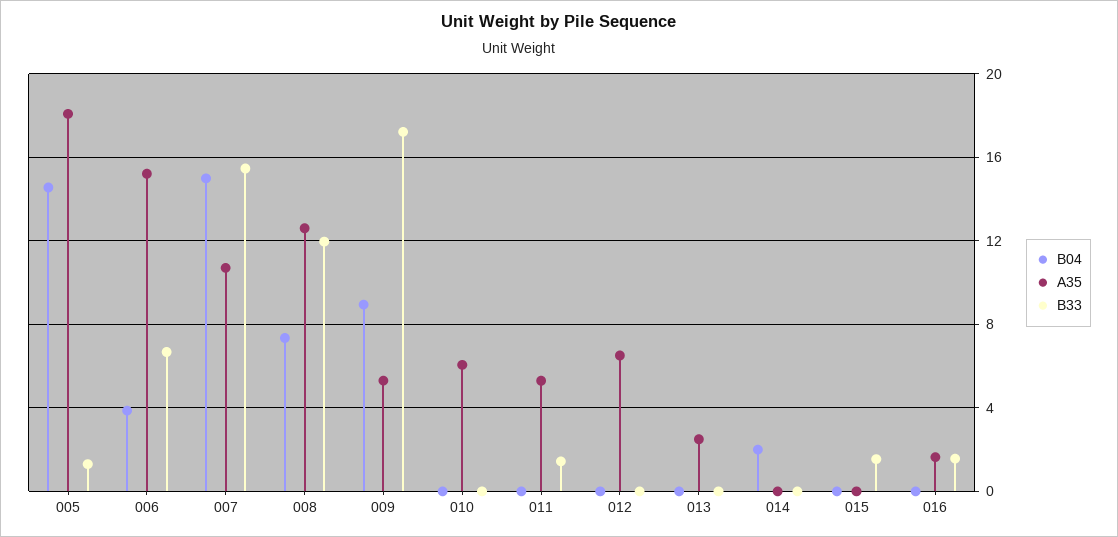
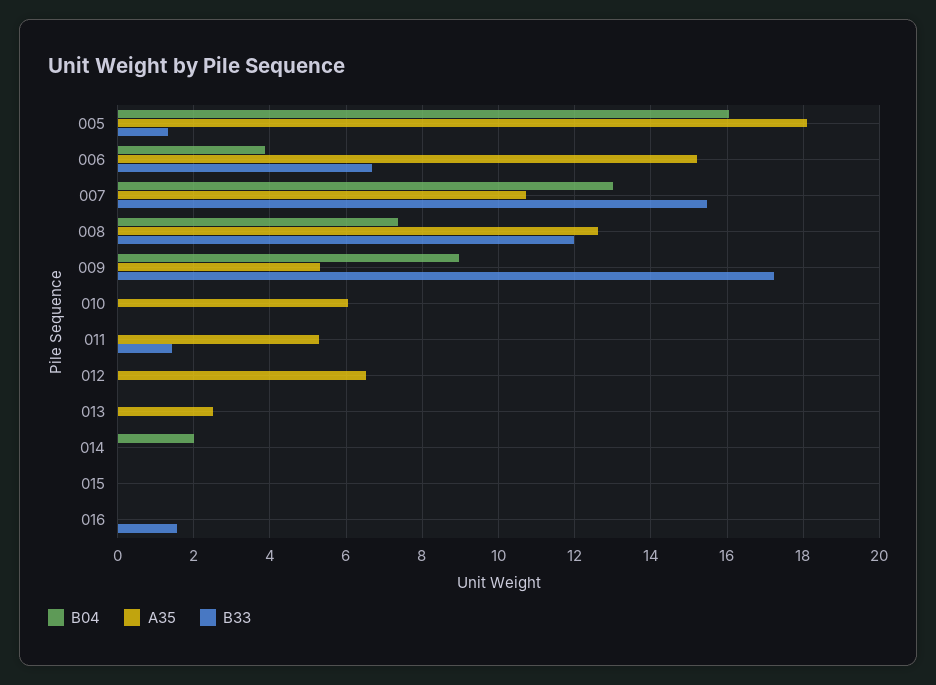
B04, 005: 14.5 -> 16
B04, 007: 15 -> 13
B33, 015: 1.5 -> 0
A35, 016: 1.5 -> 0

